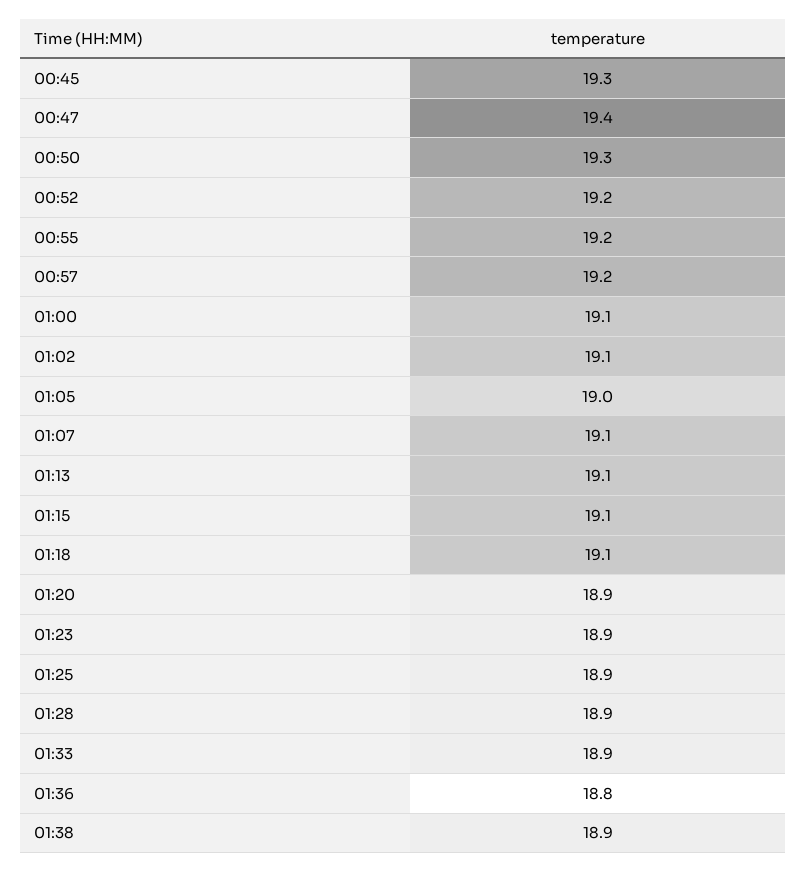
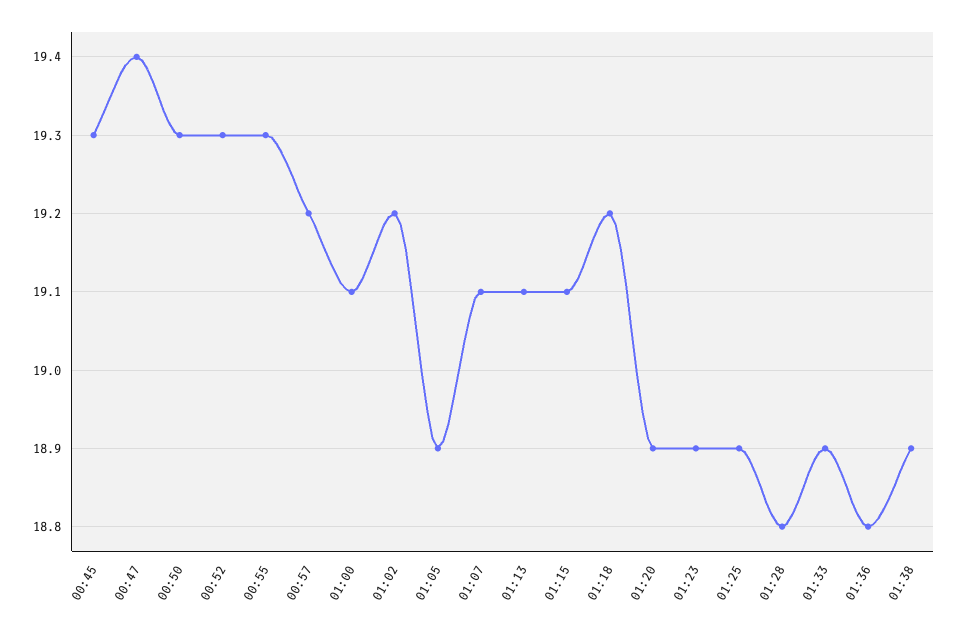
00:52: 19.2 -> 19.3
00:55: 19.2 -> 19.3
01:02: 19.1 -> 19.2
01:05: 19 -> 18.9
01:18: 19.1 -> 19.2
01:28: 18.9 -> 18.8

